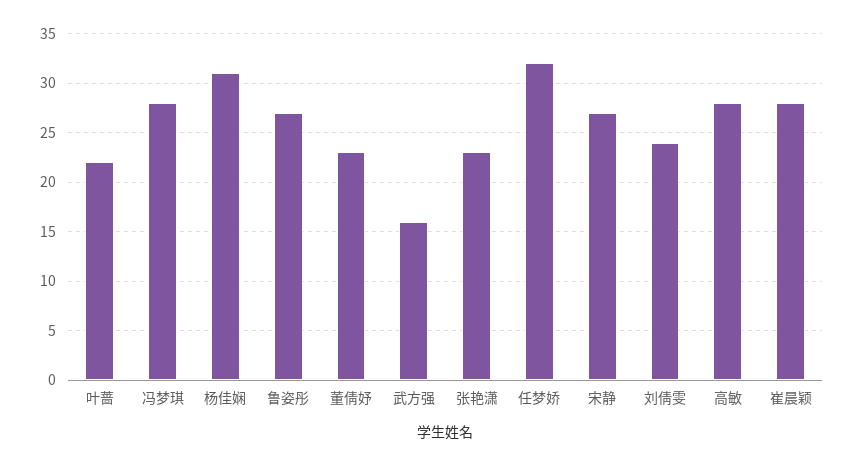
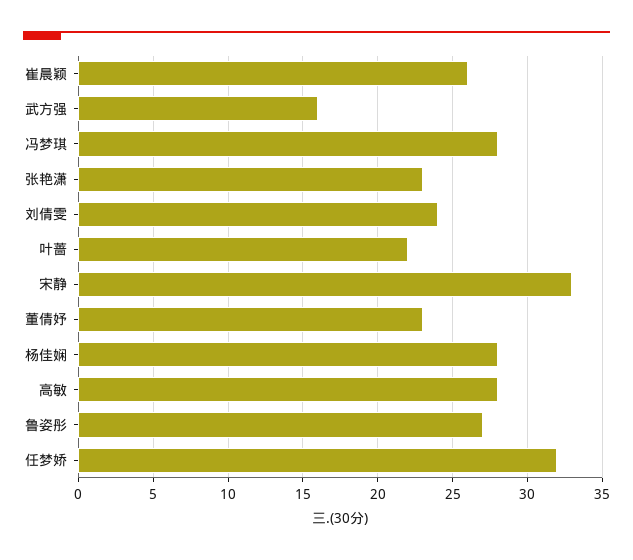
杨佳娴: 31 -> 28
宋静: 27 -> 33
崔晨颖: 28 -> 26

